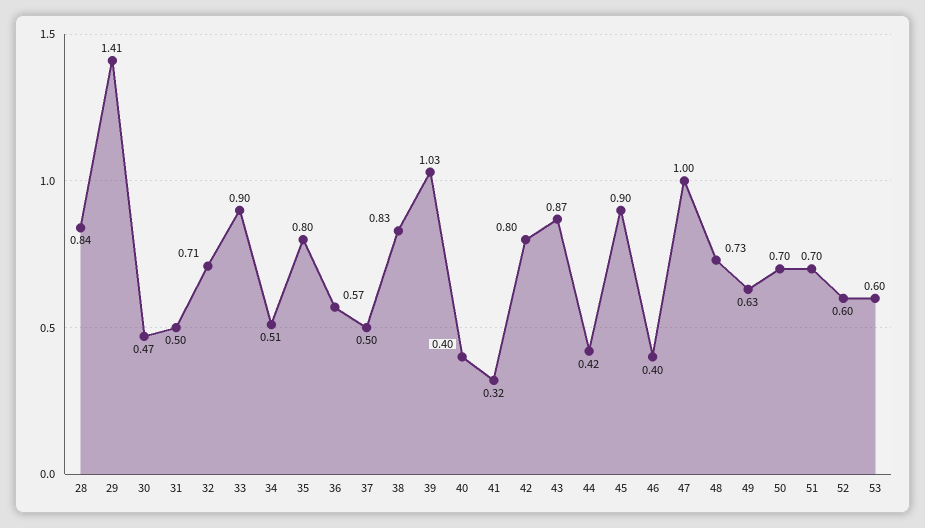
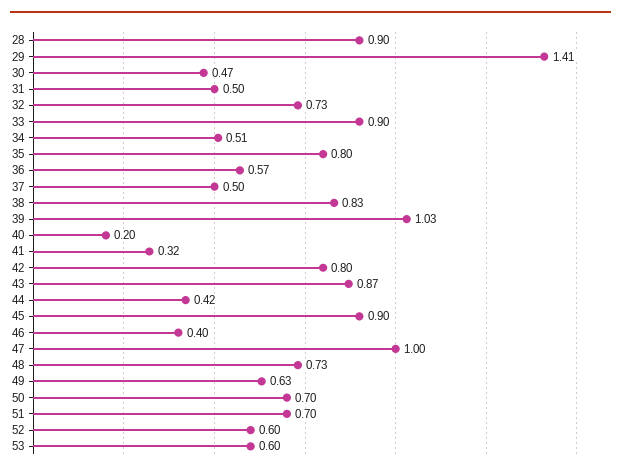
28: 0.84 -> 0.9
32: 0.71 -> 0.73
40: 0.4 -> 0.2

